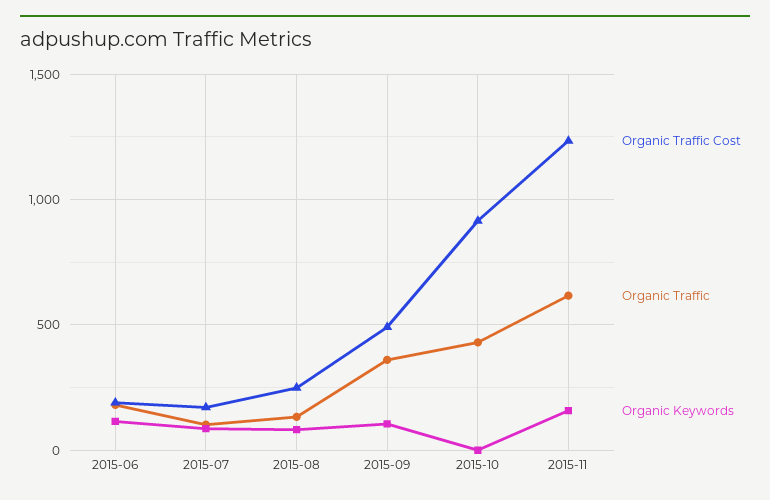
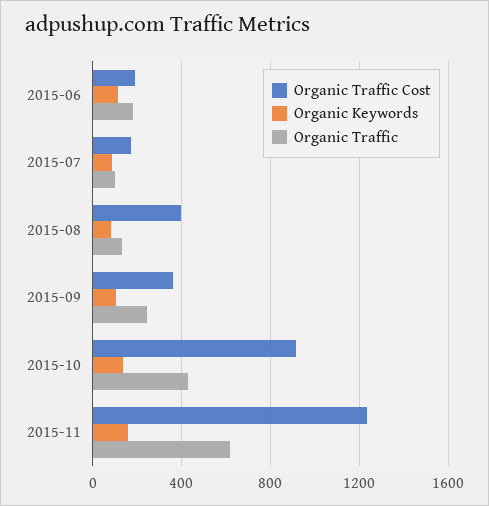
Organic Traffic Cost, 2015-08: 250 -> 400
Organic Traffic Cost, 2015-09: 500 -> 350
Organic Traffic, 2015-09: 350 -> 250
Organic Keywords, 2015-10: 0 -> 150

